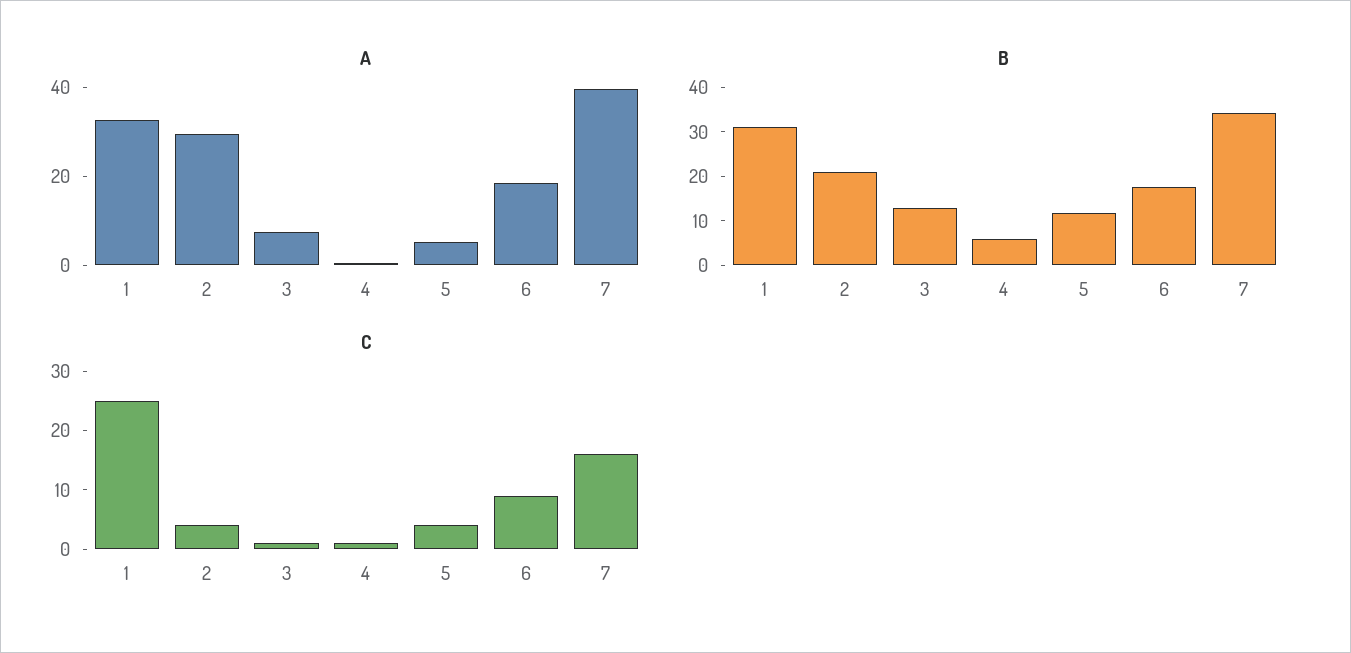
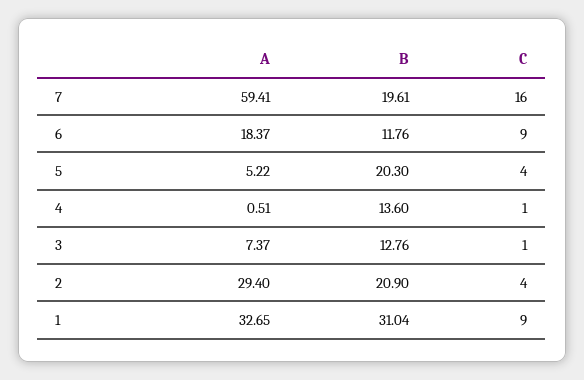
A, 7: 40 -> 59.41
B, 4: 6 -> 13.6
B, 5: 12 -> 20.3
B, 6: 18 -> 11.76
B, 7: 34 -> 19.61
C, 1: 25 -> 9

